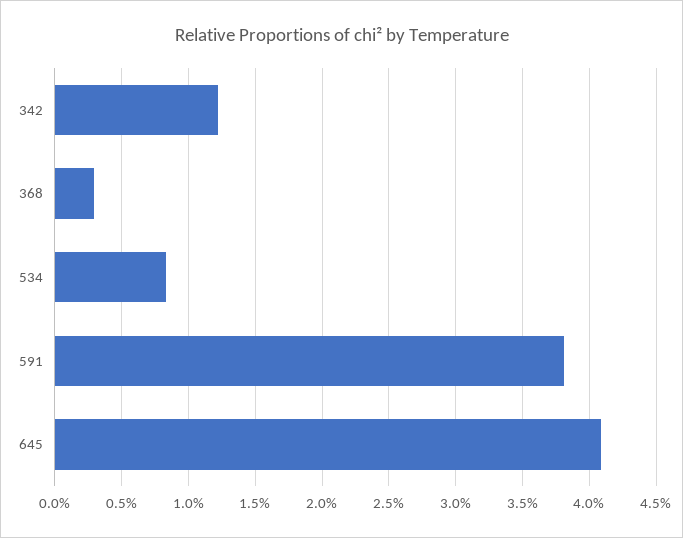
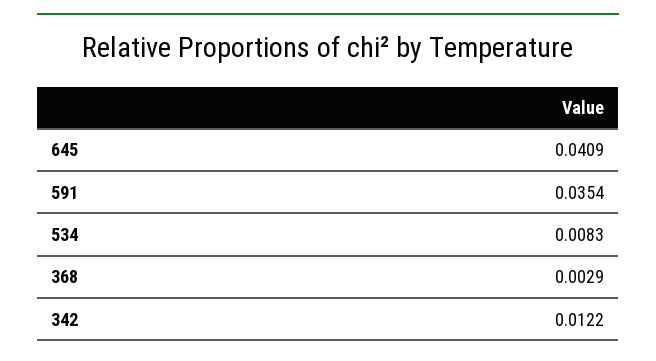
591: 0.038 -> 0.0354

